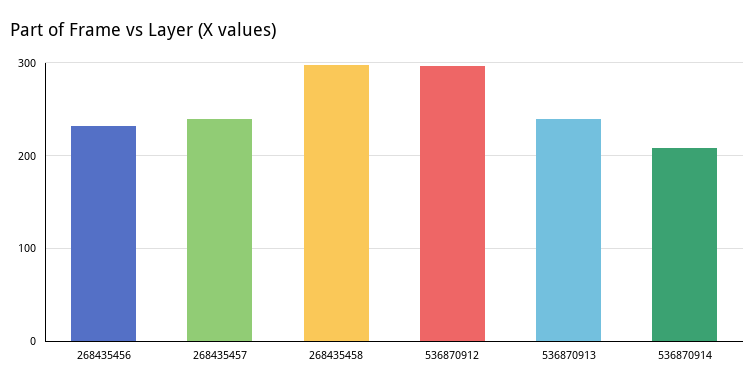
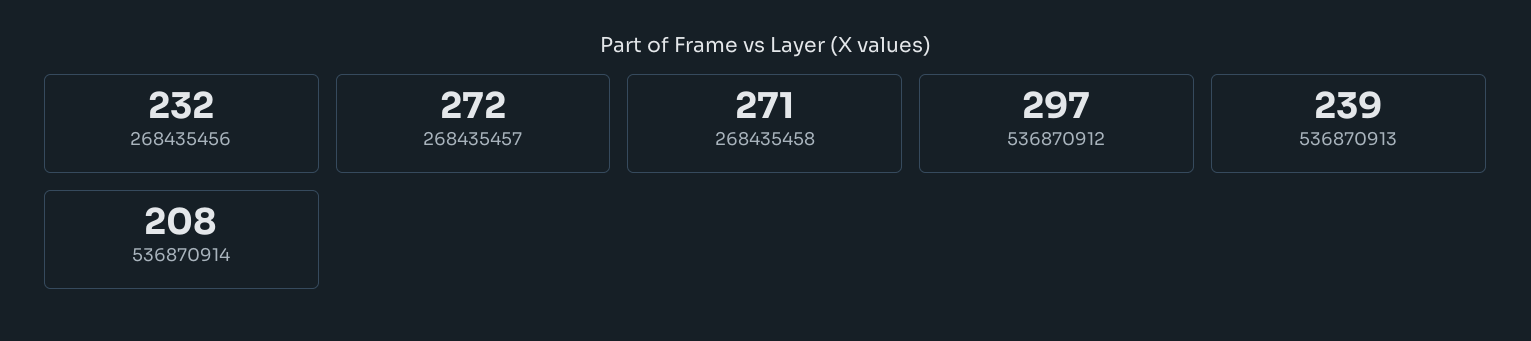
268435457: 240 -> 272
268435458: 300 -> 271

